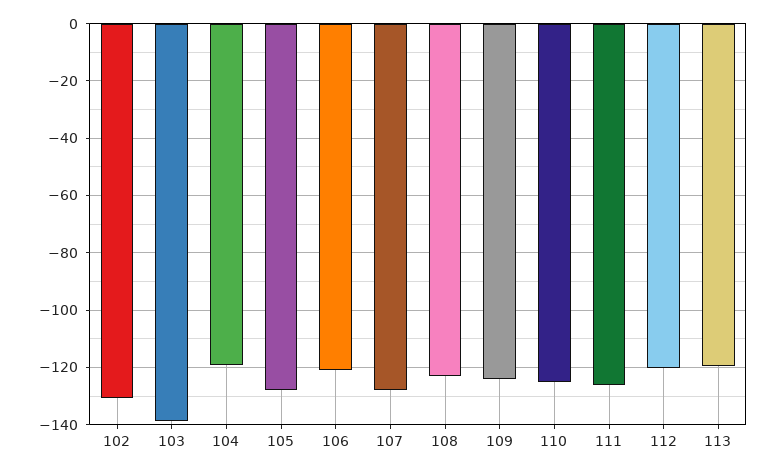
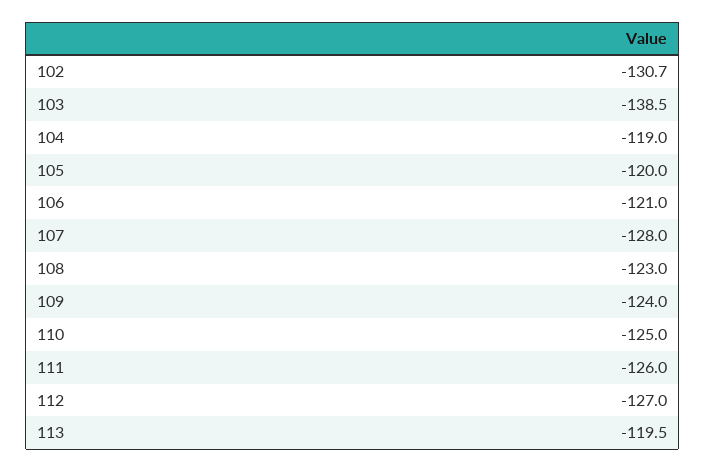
105: -127.5 -> -120
112: -120 -> -127

